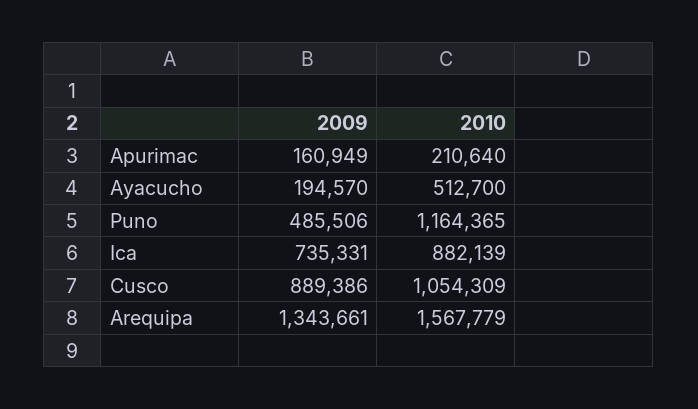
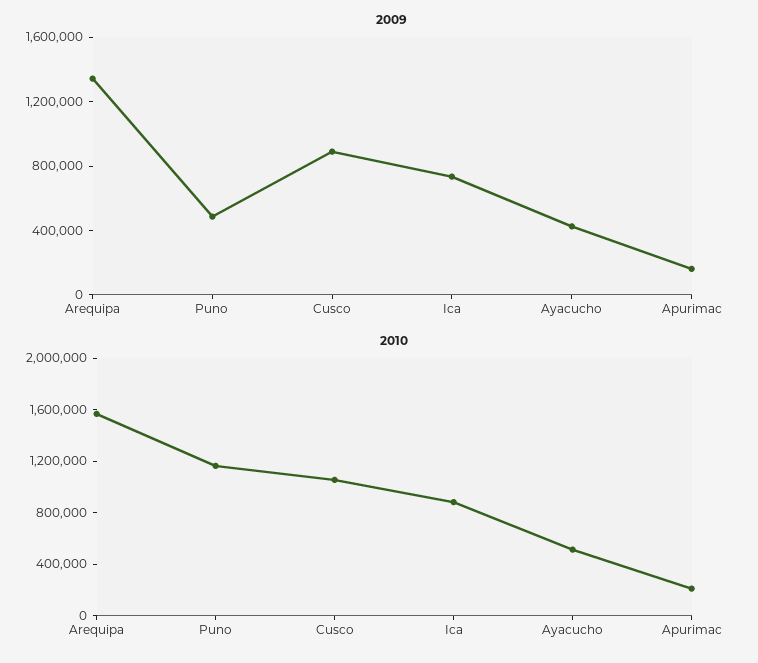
2009, Ayacucho: 194570 -> 400000

